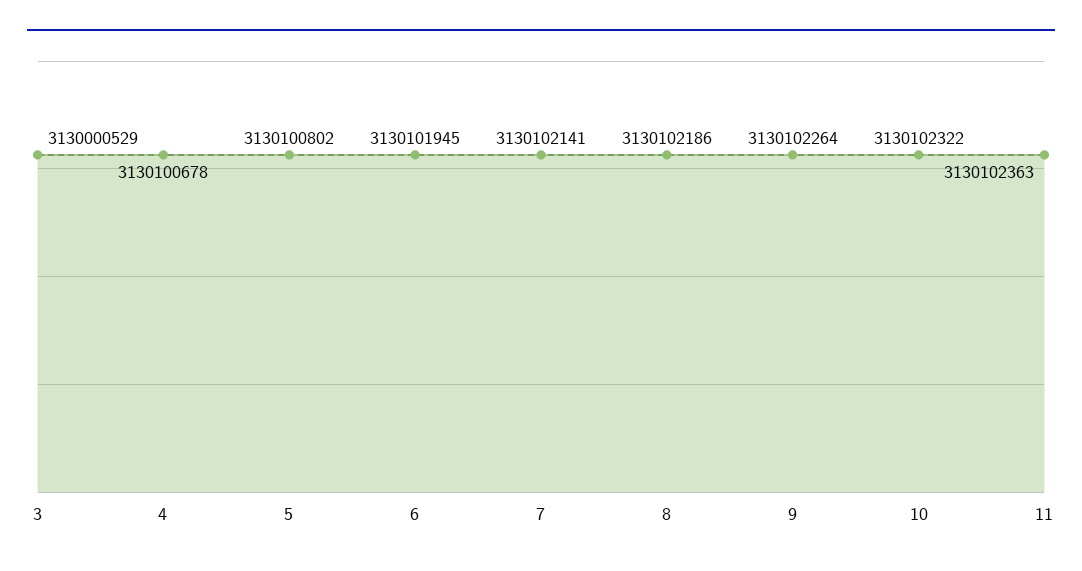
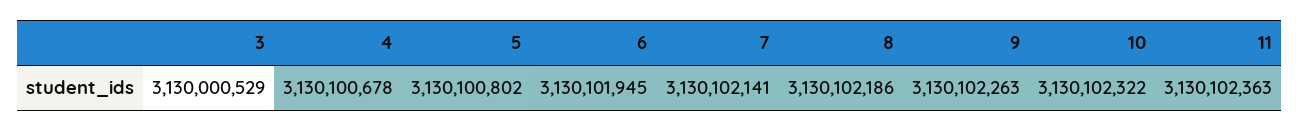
9: 3130102264 -> 3130102263

